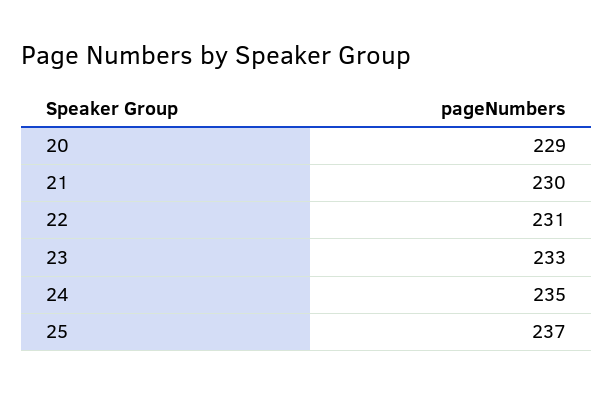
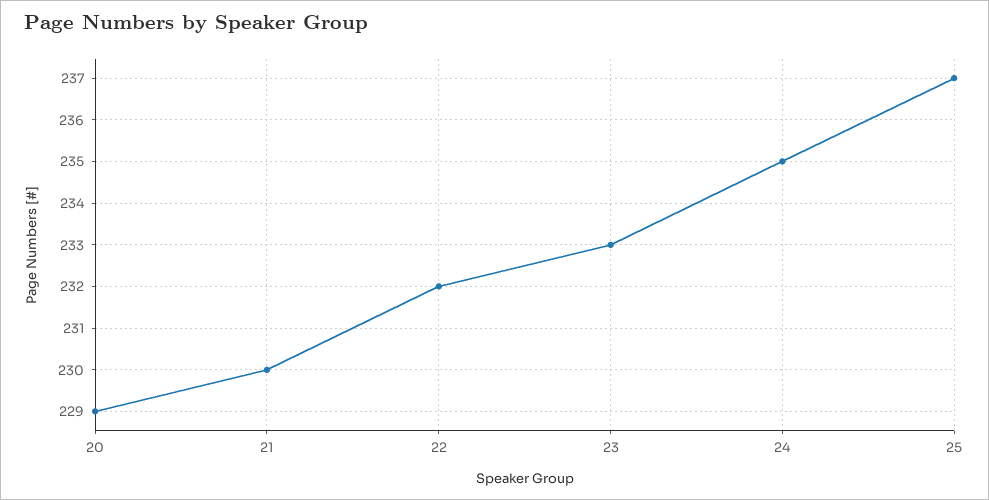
22: 231 -> 232

